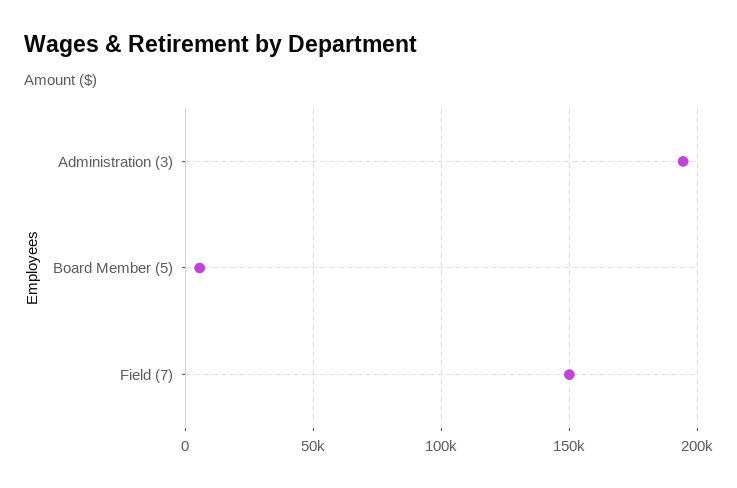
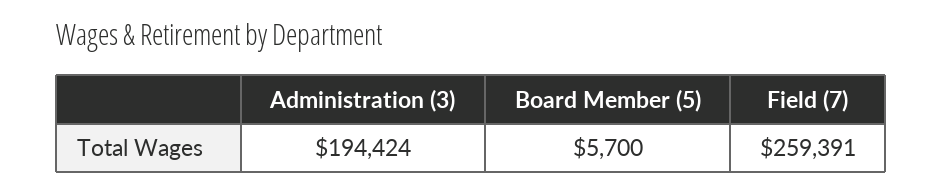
Field (7): 150000 -> 259391

